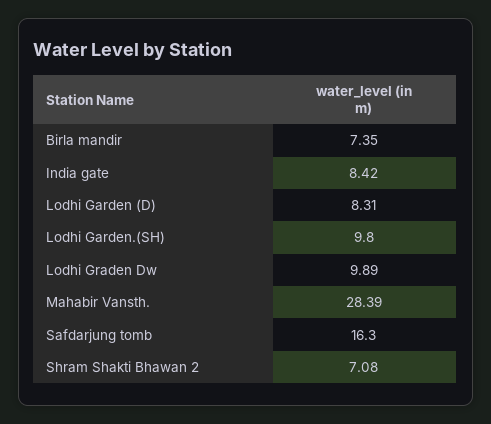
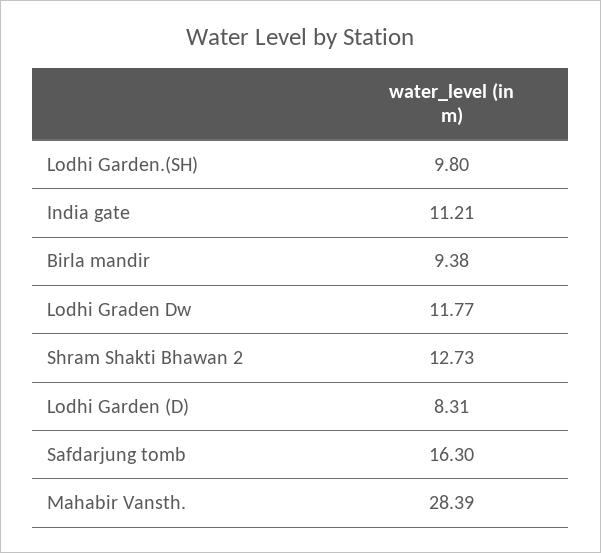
Birla mandir: 7.35 -> 9.38
India gate: 8.42 -> 11.21
Lodhi Graden Dw: 9.89 -> 11.77
Shram Shakti Bhawan 2: 7.08 -> 12.73

